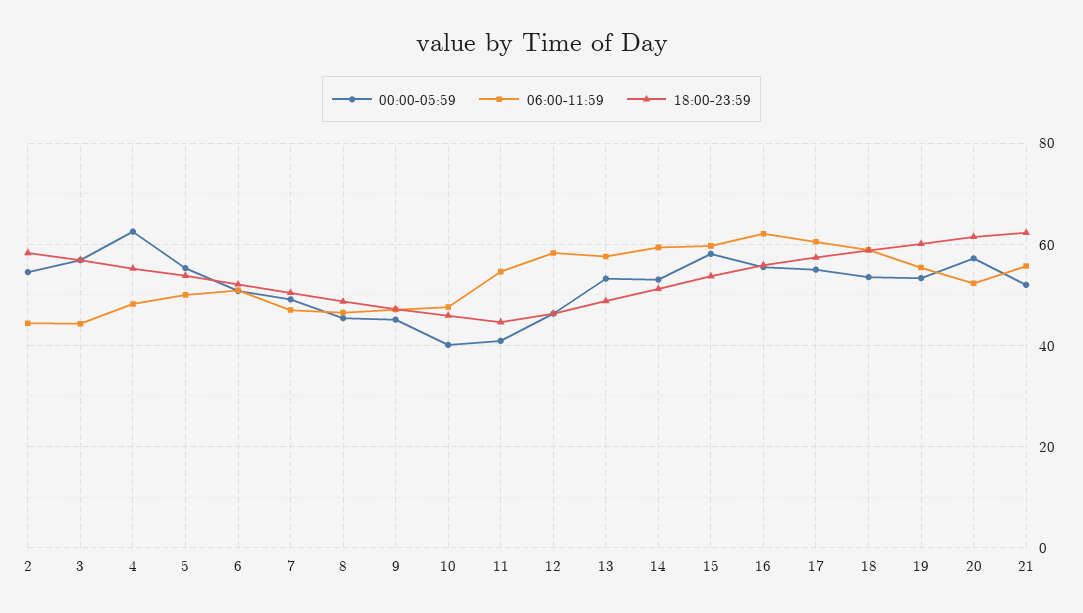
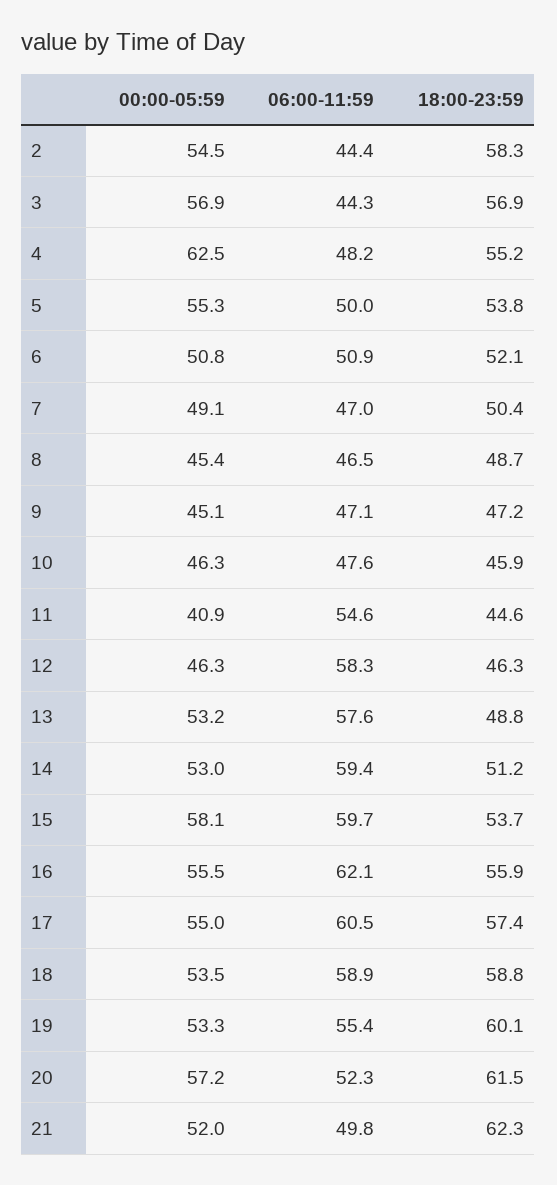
00:00-05:59, 10: 40 -> 46.3
06:00-11:59, 21: 56 -> 49.8

